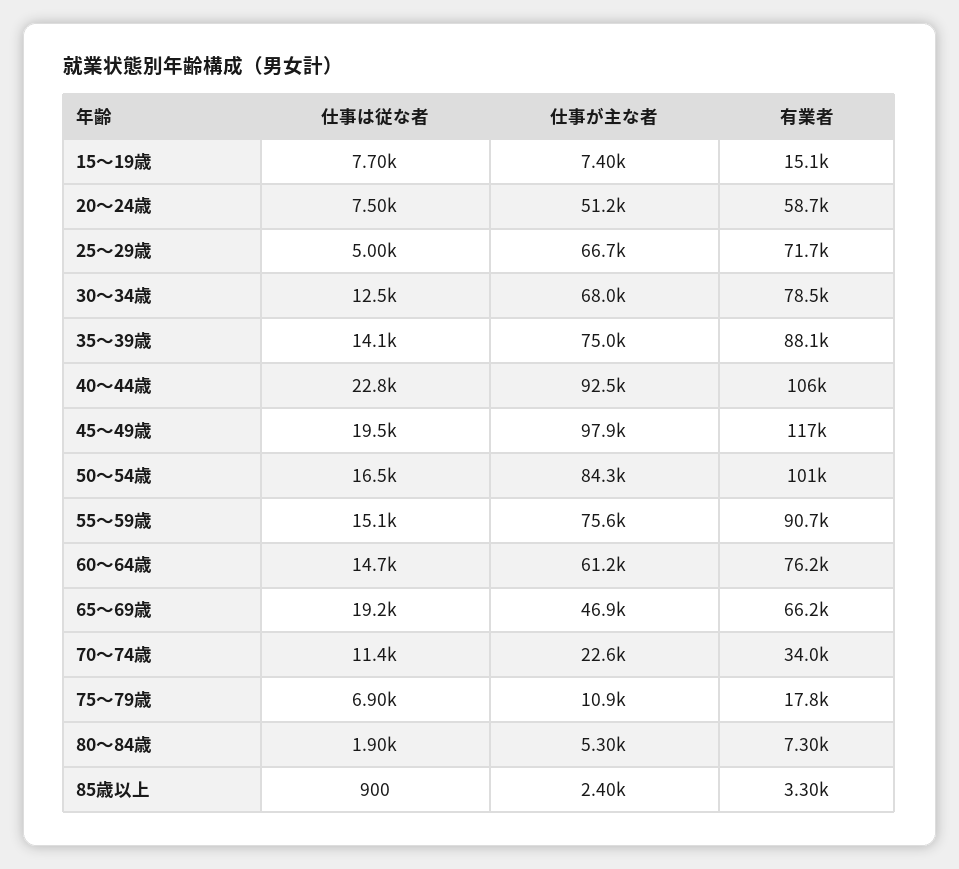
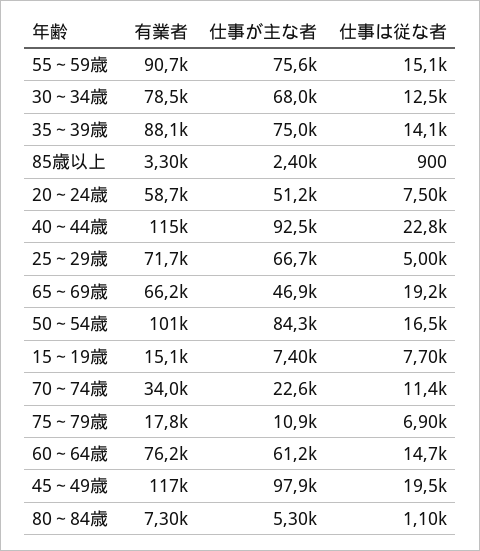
有業者, 40～44歳: 106000 -> 115000
仕事は従な者, 80～84歳: 1900 -> 1100

